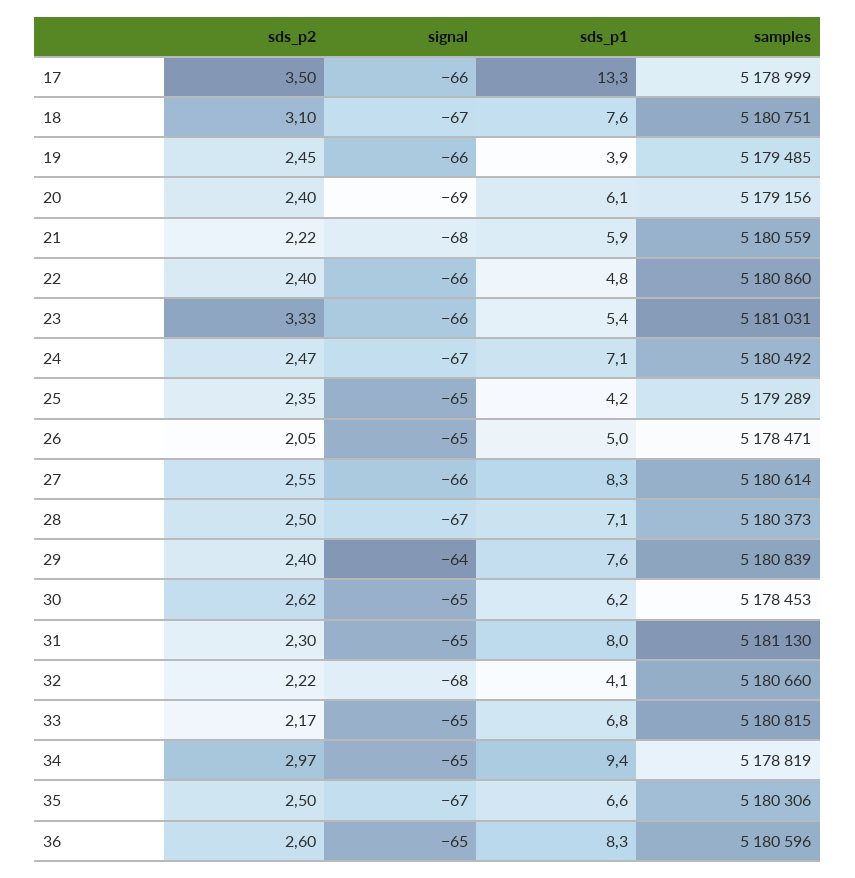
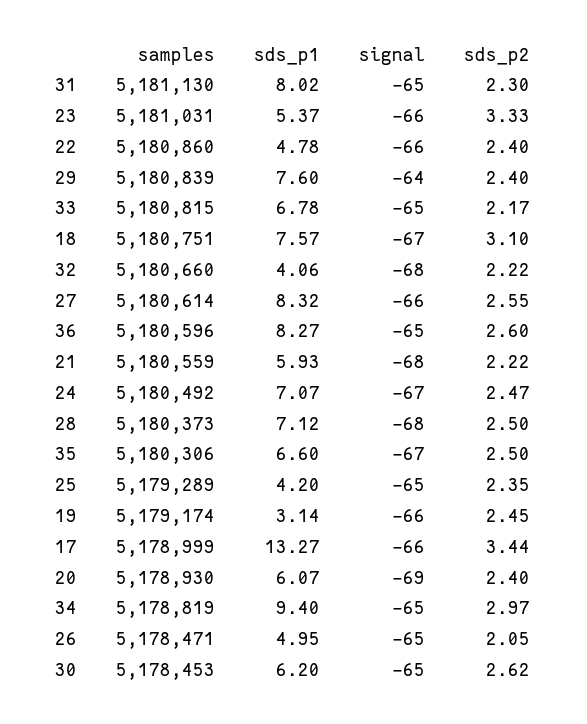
sds_p2, 17: 3.5 -> 3.44
sds_p1, 19: 3.9 -> 3.14
samples, 19: 5179485 -> 5179174
samples, 20: 5179156 -> 5178930
signal, 28: -67 -> -68

